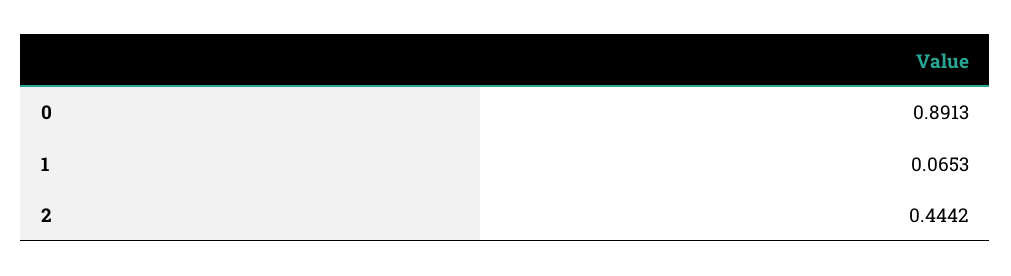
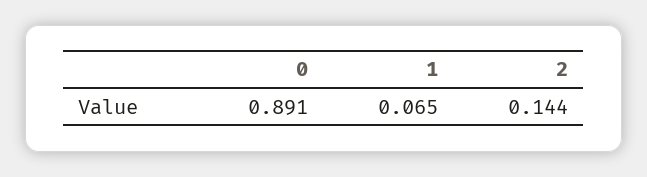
2: 0.4442 -> 0.144

